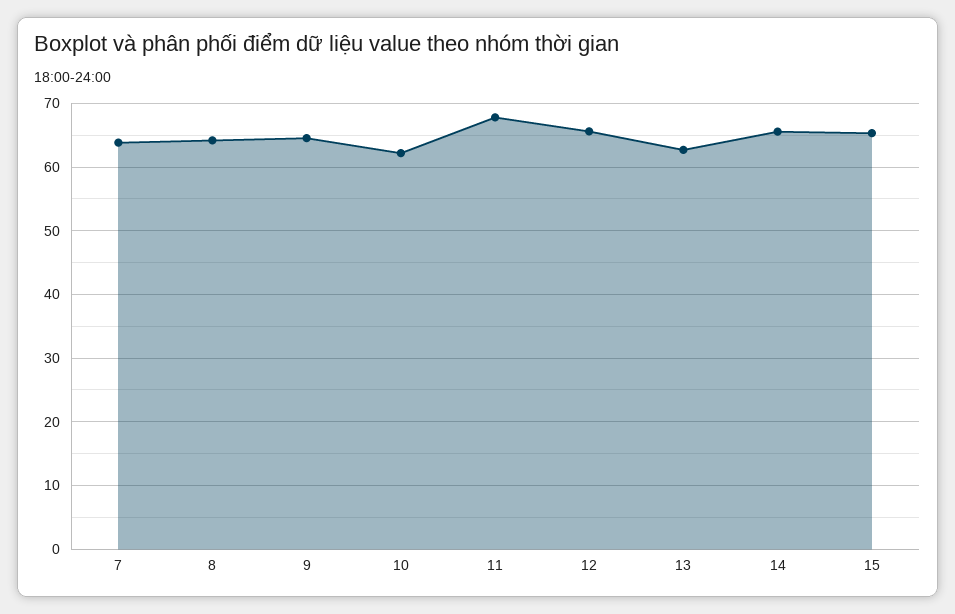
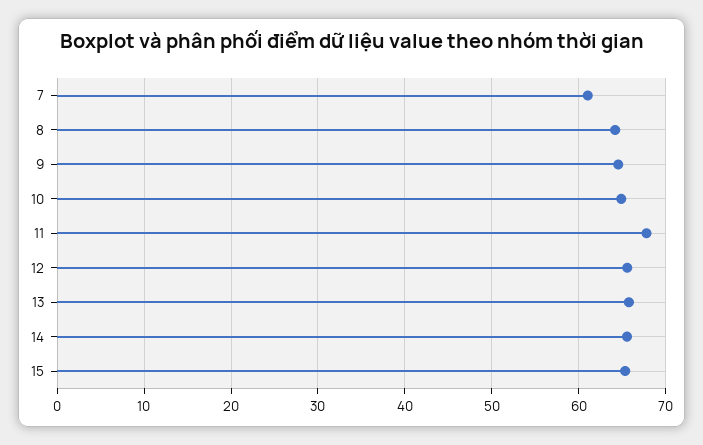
7: 64 -> 61
10: 62 -> 65
13: 63 -> 66

